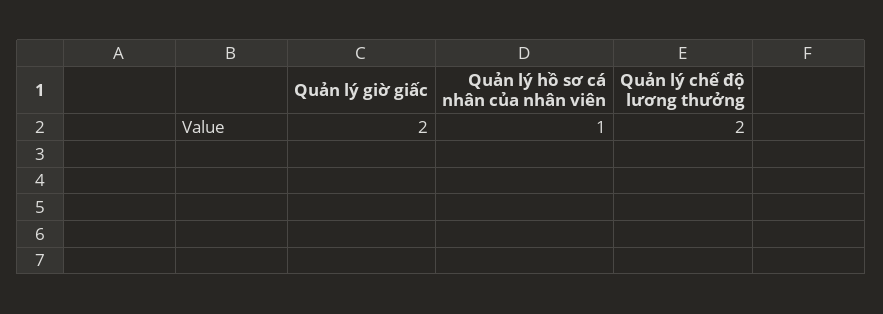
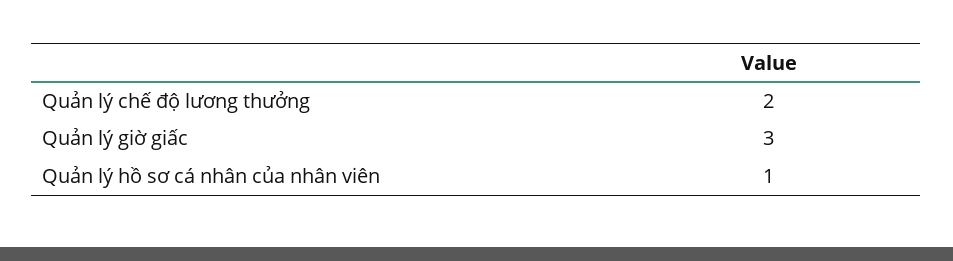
Quản lý giờ giấc: 2 -> 3

